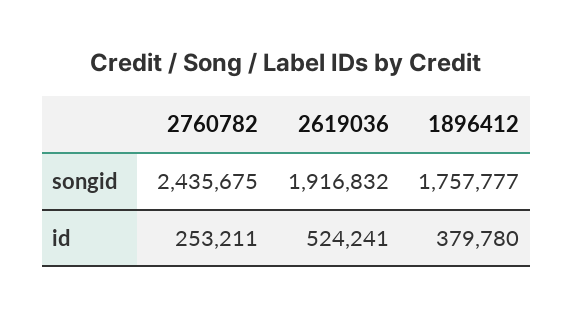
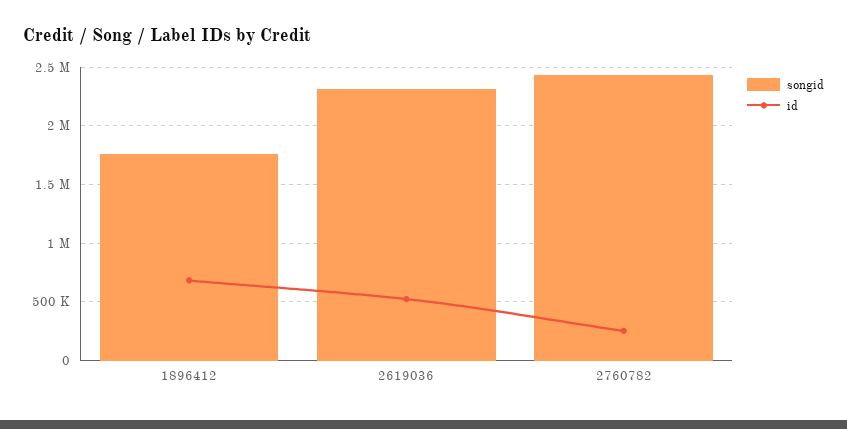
songid, 2619036: 1916832 -> 2300000
id, 1896412: 379780 -> 700000

